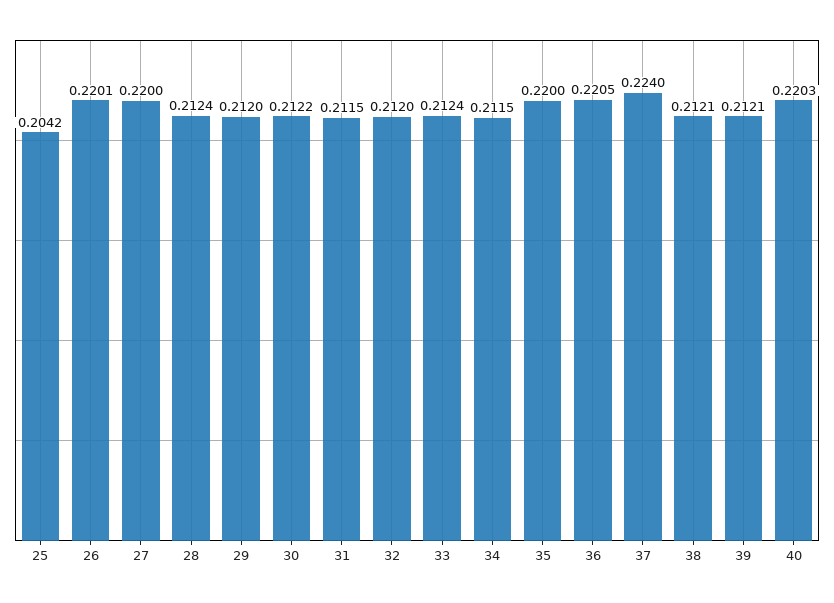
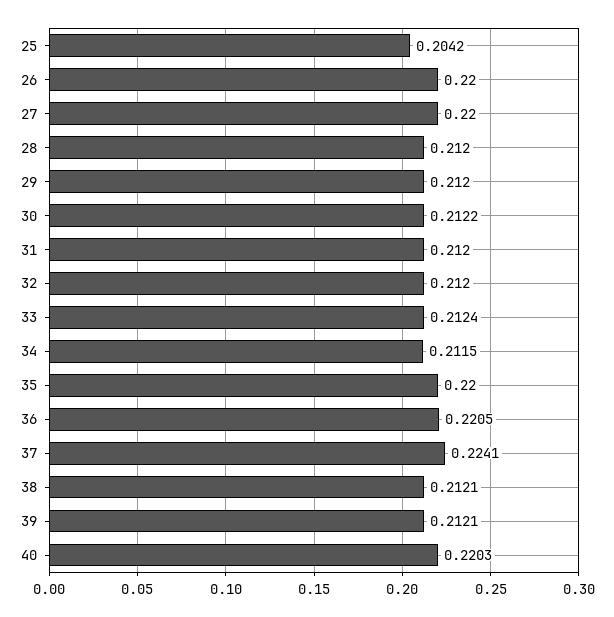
26: 0.2201 -> 0.22
28: 0.2124 -> 0.212
31: 0.2115 -> 0.212
37: 0.224 -> 0.2241

